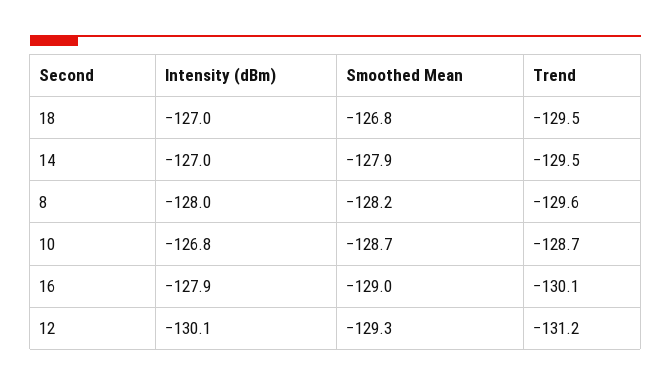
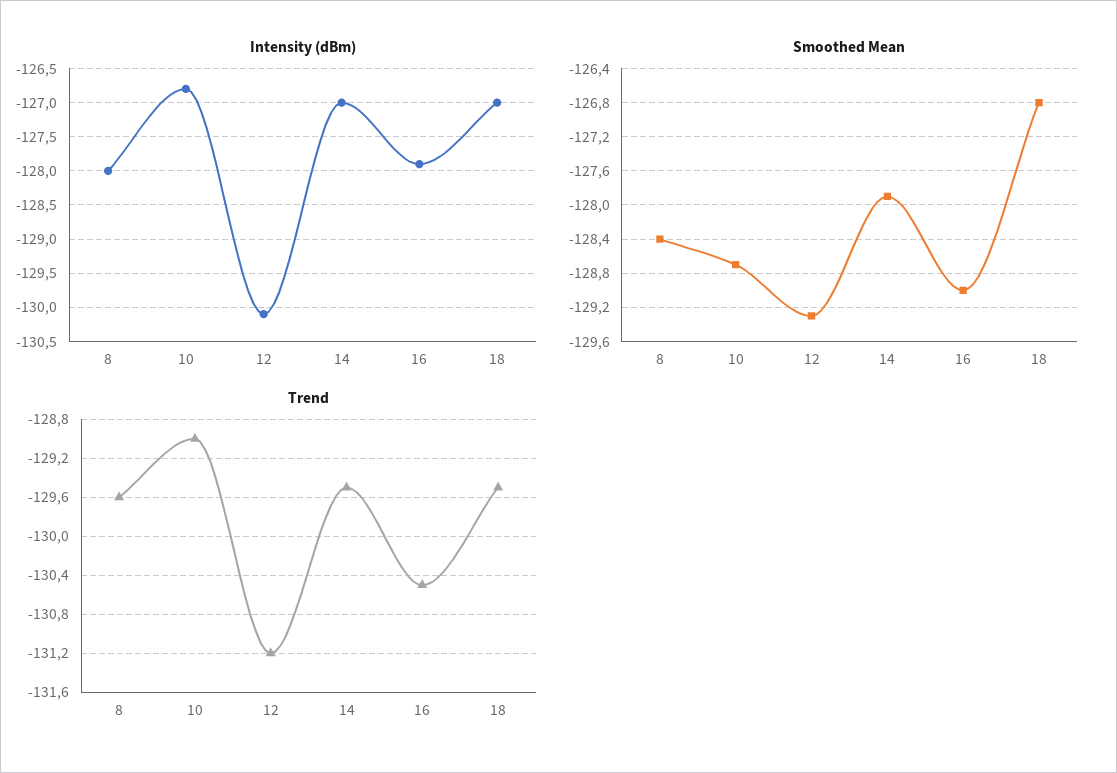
Smoothed Mean, 8: -128.2 -> -128.4
Trend, 10: -128.7 -> -129
Trend, 16: -130.1 -> -130.5

